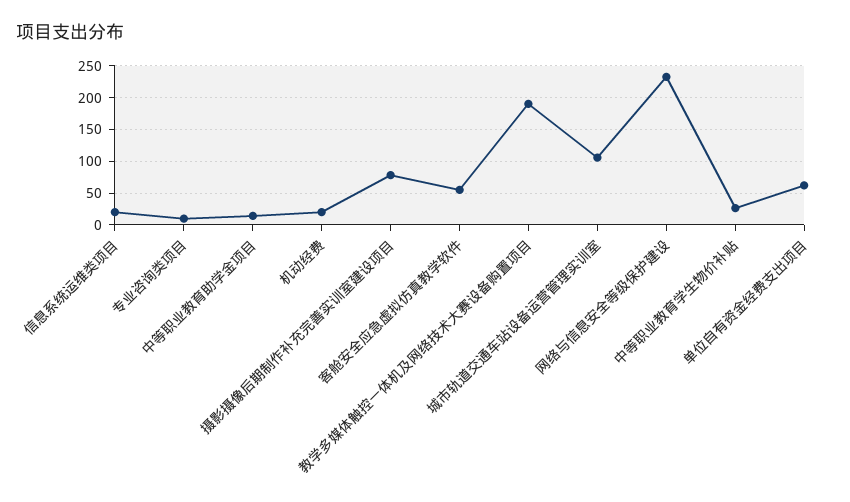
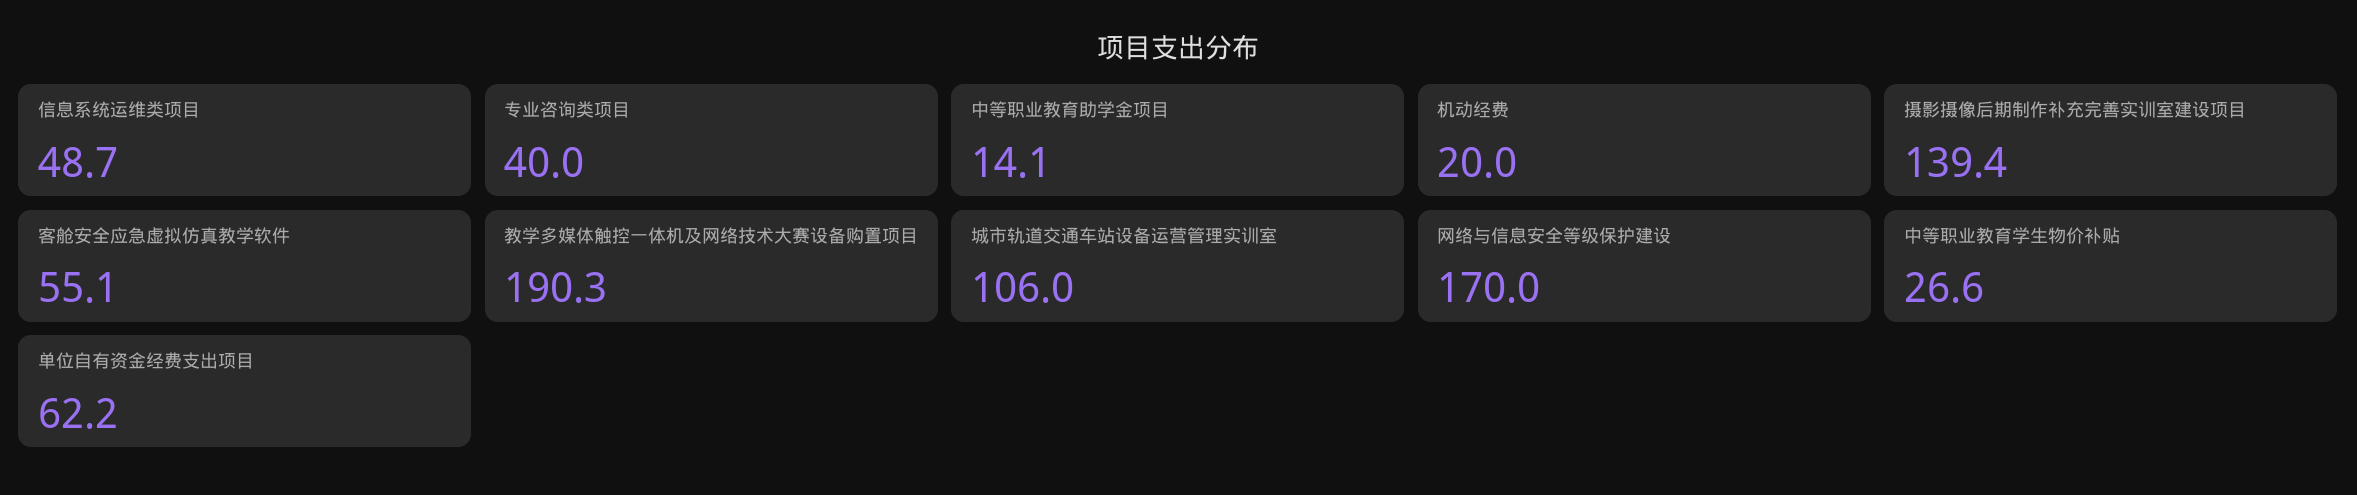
信息系统运维类项目: 20 -> 48.7
专业咨询类项目: 10 -> 40
摄影摄像后期制作补充完善实训室建设项目: 80 -> 139.4
网络与信息安全等级保护建设: 230 -> 170

